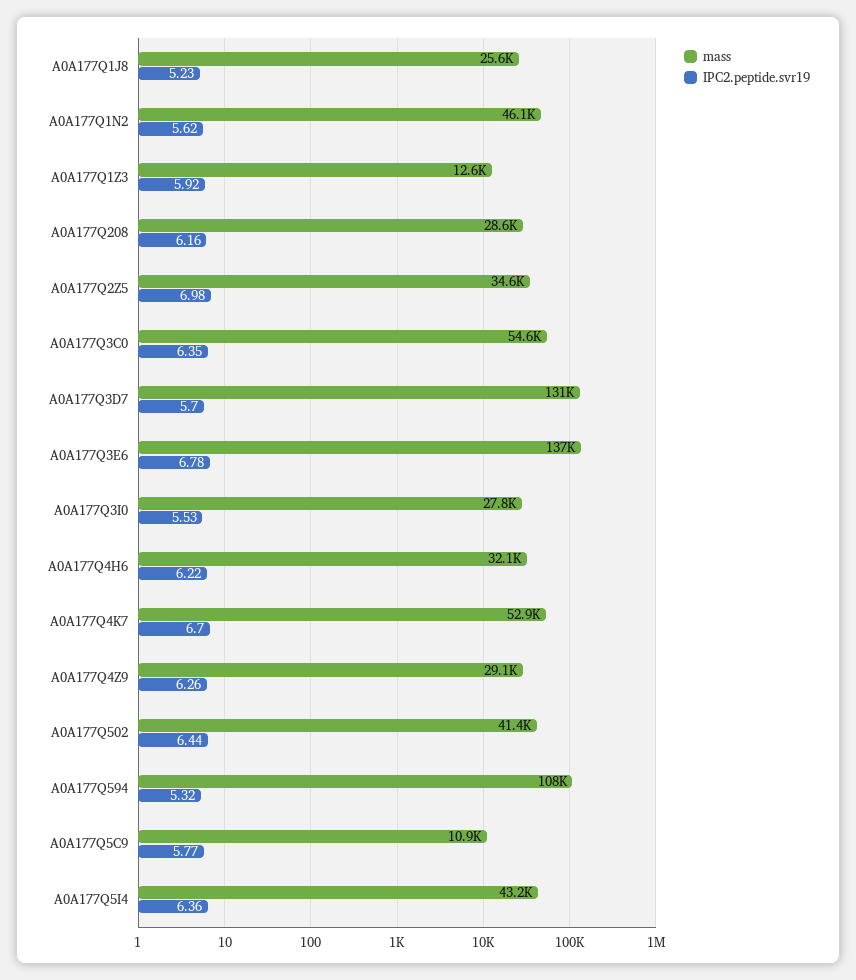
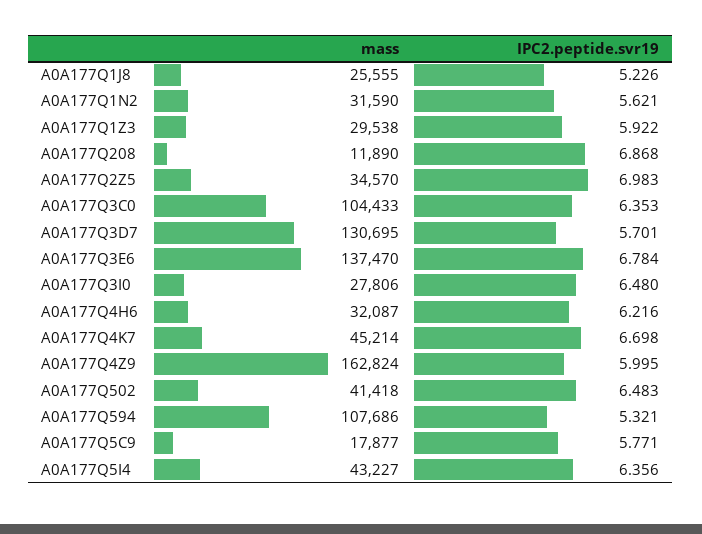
mass, A0A177Q1N2: 46100 -> 31590
mass, A0A177Q1Z3: 12600 -> 29538
mass, A0A177Q208: 28600 -> 11890
IPC2.peptide.svr19, A0A177Q208: 6.16 -> 6.868
mass, A0A177Q3C0: 54600 -> 104433
IPC2.peptide.svr19, A0A177Q3I0: 5.53 -> 6.48
mass, A0A177Q4K7: 52900 -> 45214
mass, A0A177Q4Z9: 29100 -> 162824
IPC2.peptide.svr19, A0A177Q4Z9: 6.26 -> 5.995
IPC2.peptide.svr19, A0A177Q502: 6.44 -> 6.483
mass, A0A177Q5C9: 10900 -> 17877

